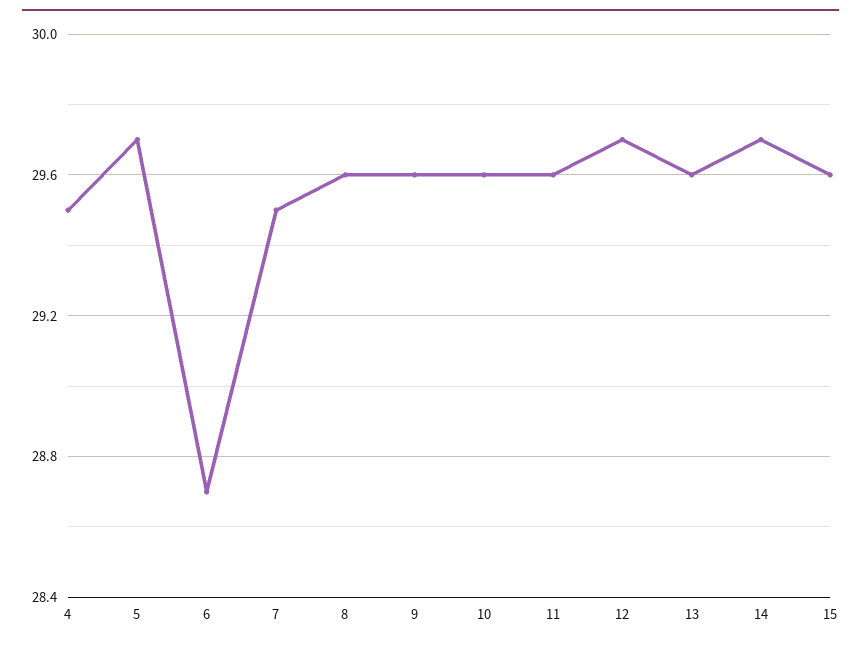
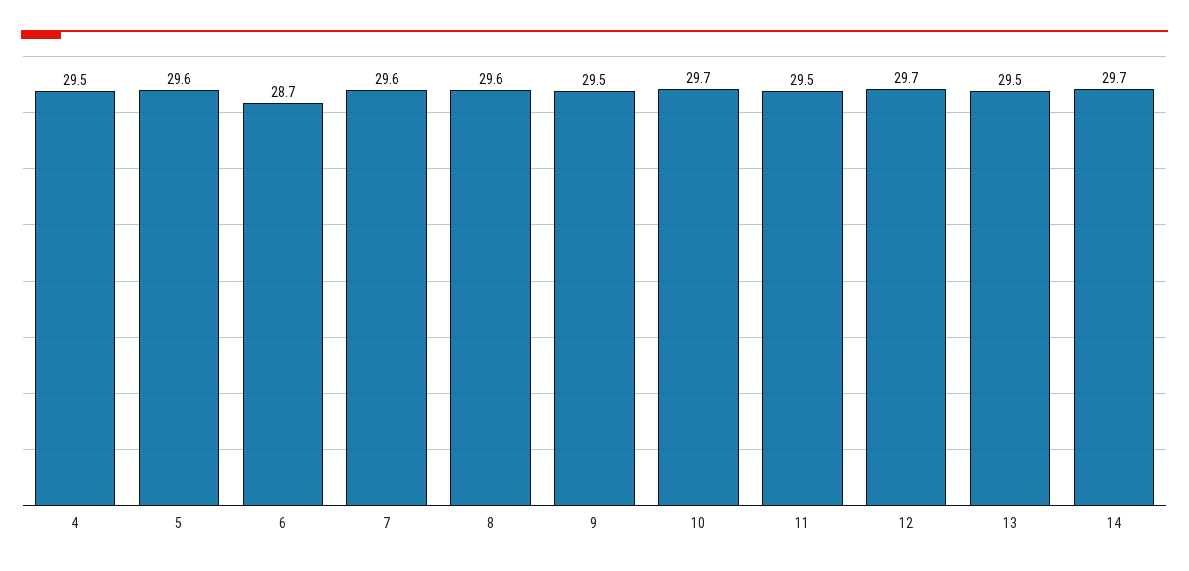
5: 29.7 -> 29.6
7: 29.5 -> 29.6
9: 29.6 -> 29.5
10: 29.6 -> 29.7
11: 29.6 -> 29.5
13: 29.6 -> 29.5
15: 29.6 -> none

